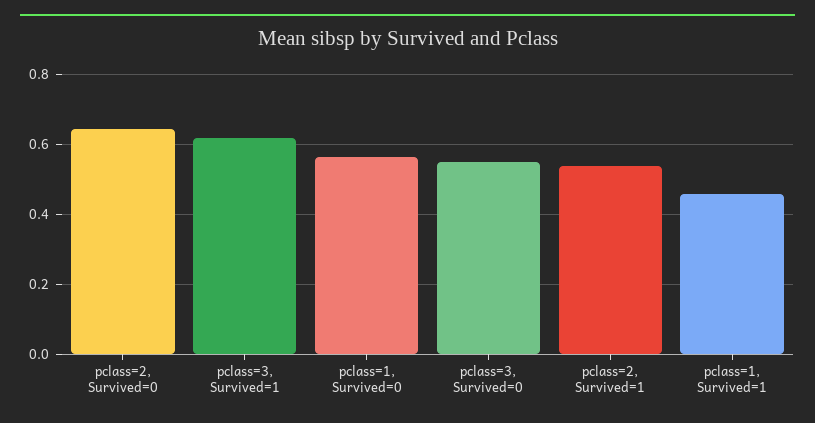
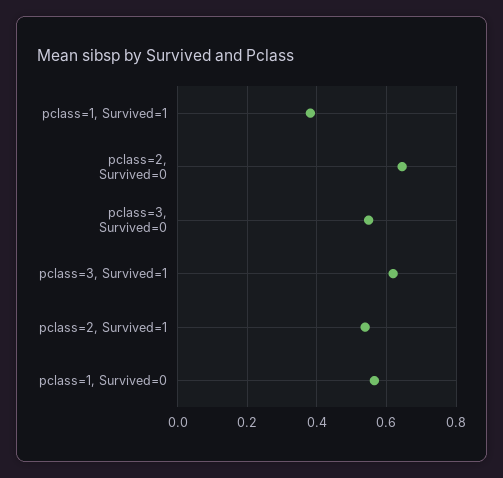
pclass=1, Survived=1: 0.46 -> 0.38

